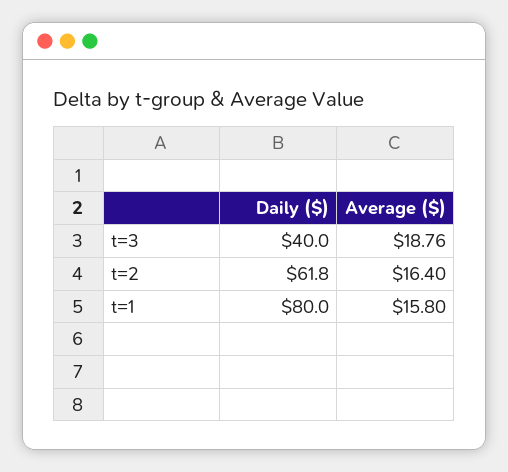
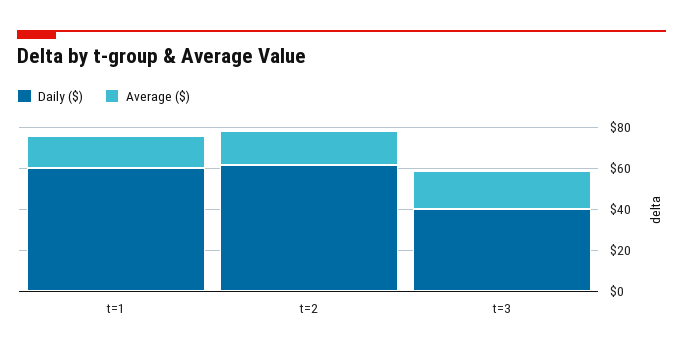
Daily ($), t=1: 80 -> 60

